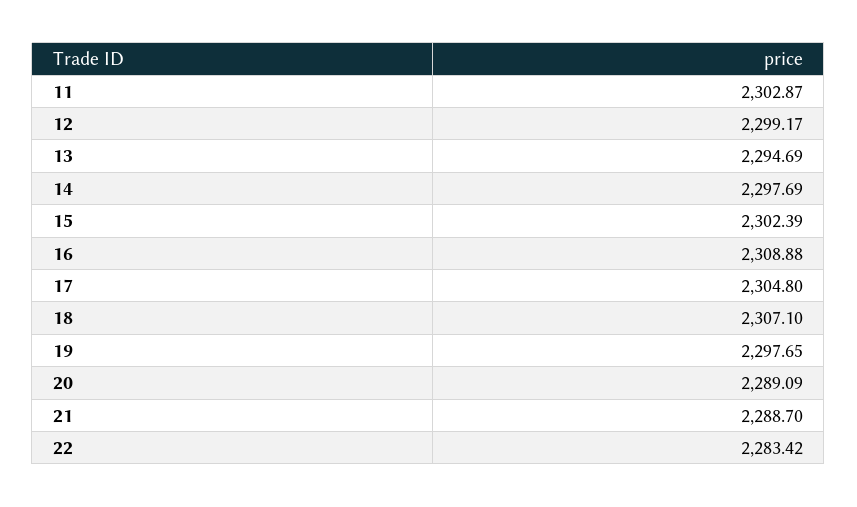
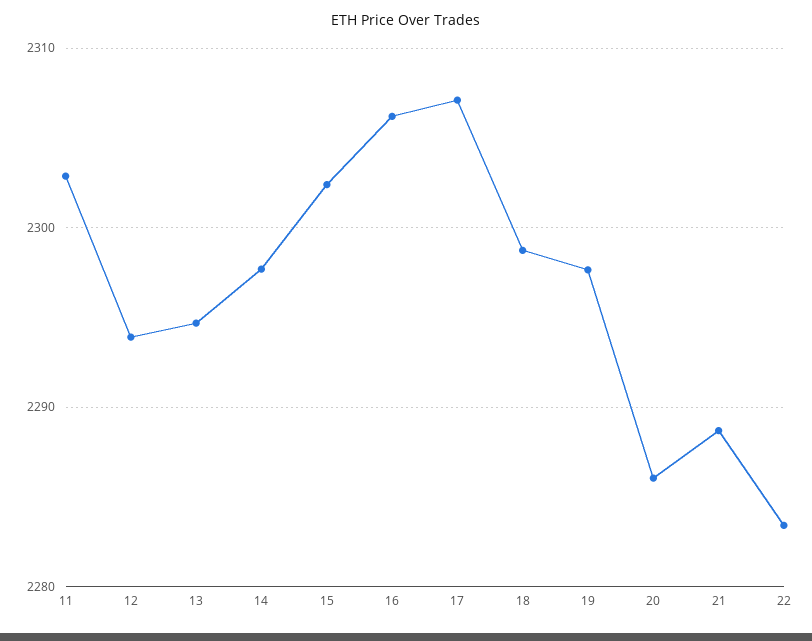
12: 2299.17 -> 2294
16: 2308.88 -> 2306
17: 2304.8 -> 2307
18: 2307.1 -> 2299
20: 2289.09 -> 2286

